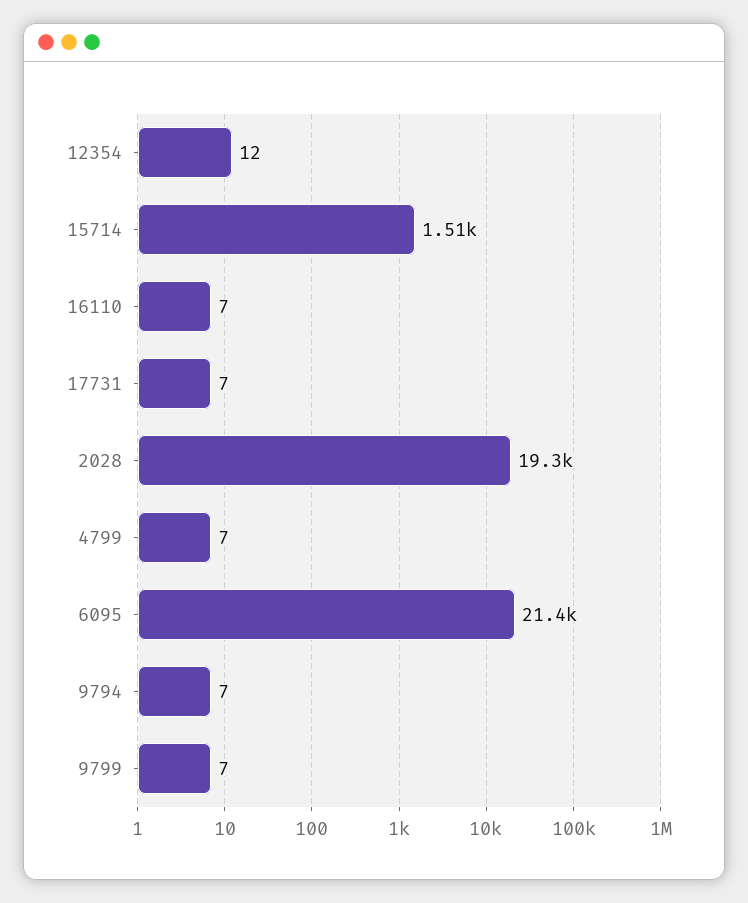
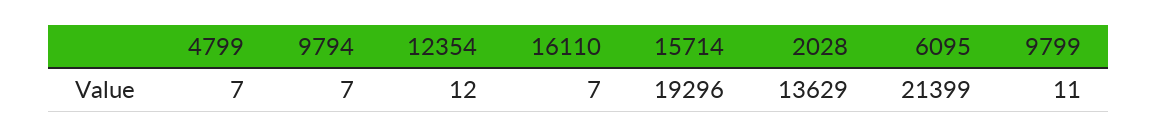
15714: 1510 -> 19296
17731: 7 -> none
2028: 19300 -> 13629
9799: 7 -> 11

